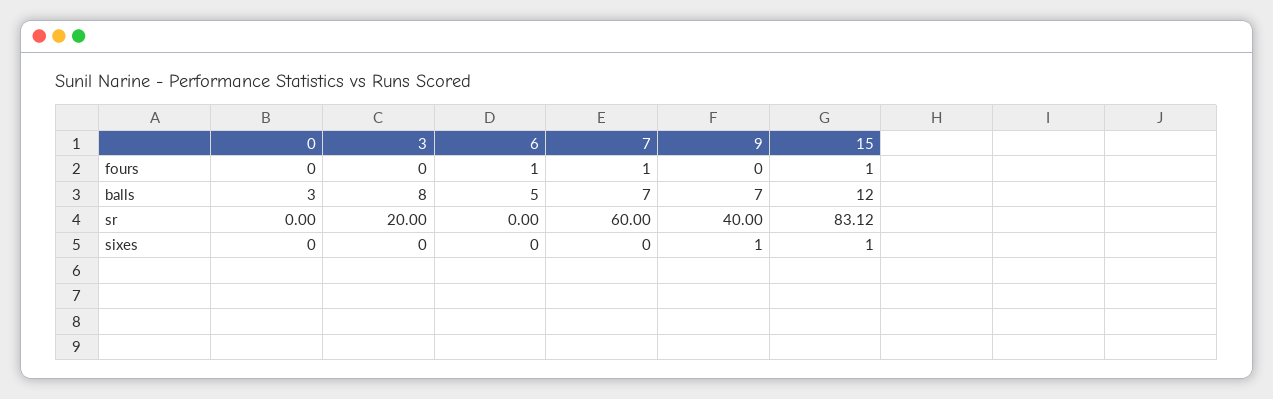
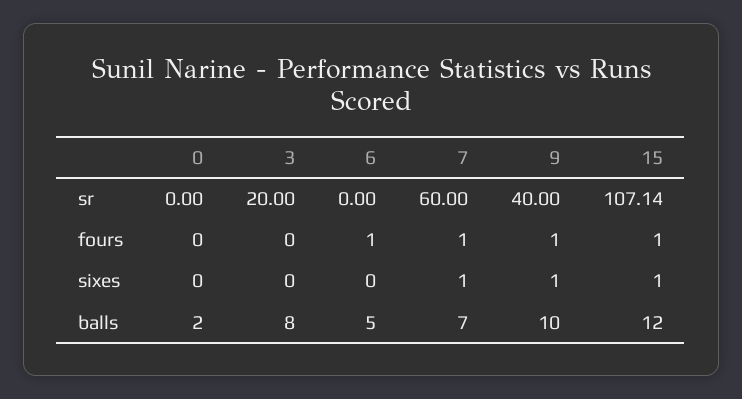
9, fours: 0 -> 1
0, balls: 3 -> 2
9, balls: 7 -> 10
15, sr: 83.12 -> 107.14
7, sixes: 0 -> 1

